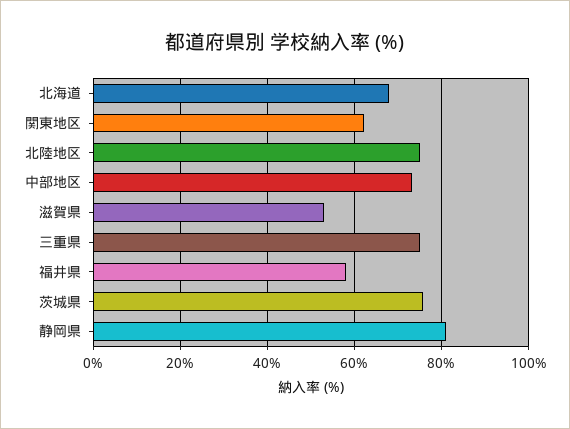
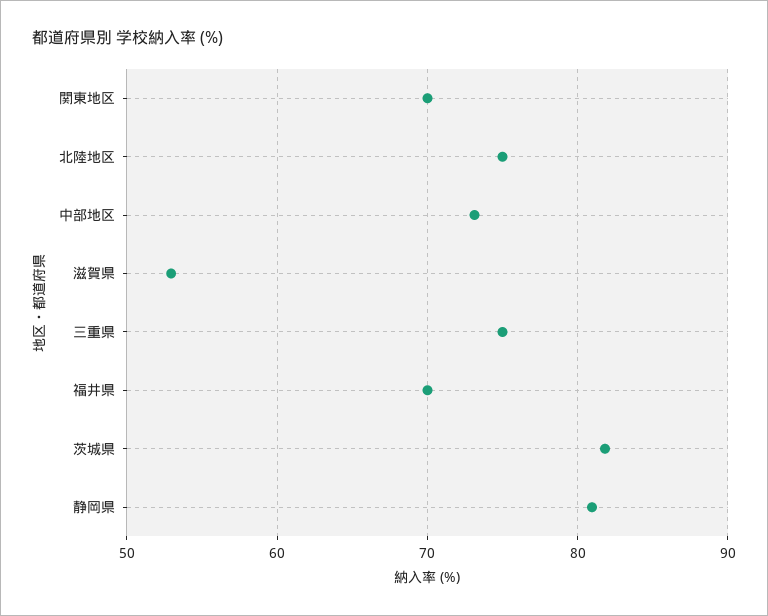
北海道: 68 -> none
関東地区: 62 -> 70
福井県: 58 -> 70
茨城県: 76 -> 82

